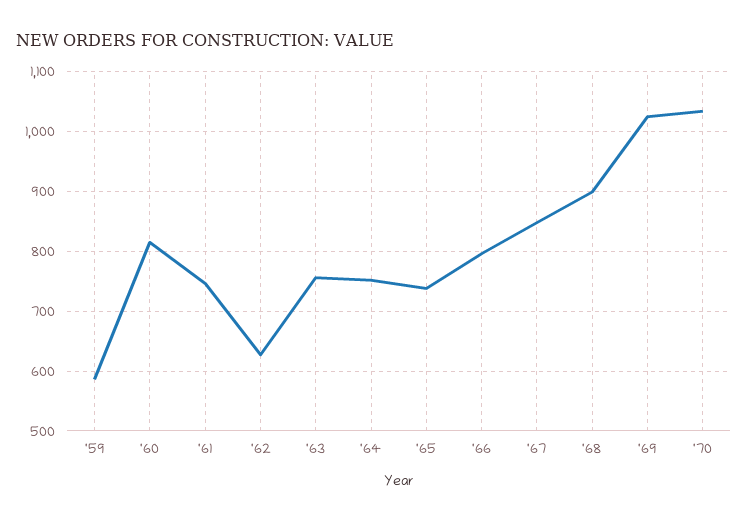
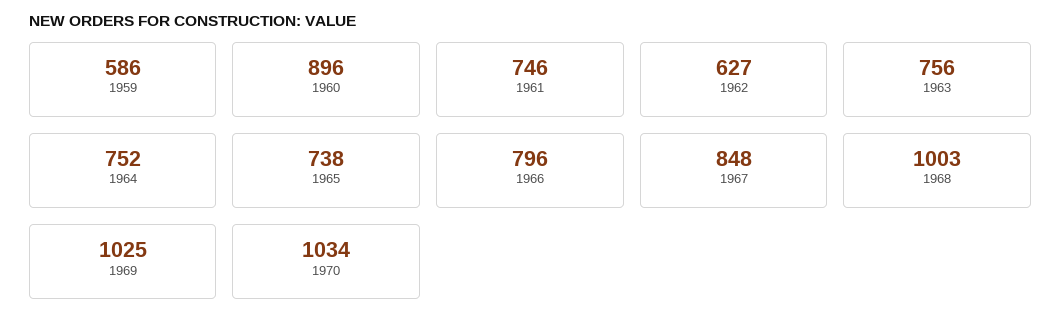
'60: 820 -> 896
'68: 900 -> 1003

